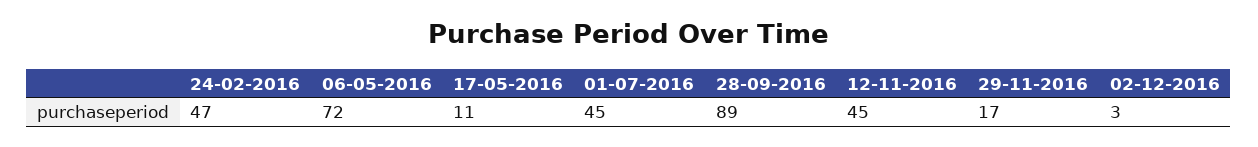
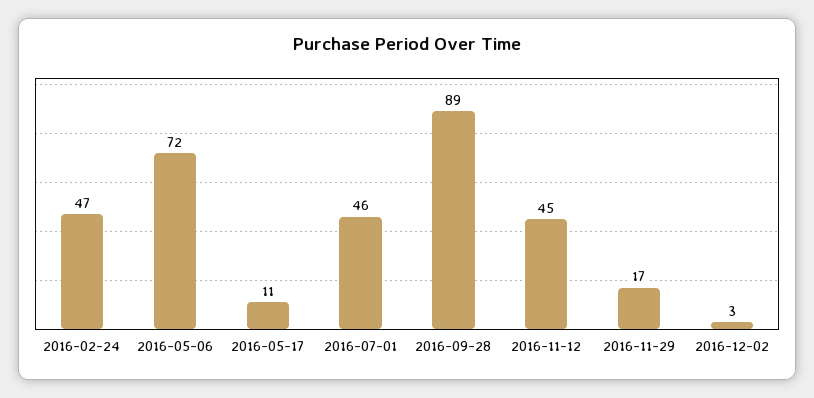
01-07-2016: 45 -> 46

